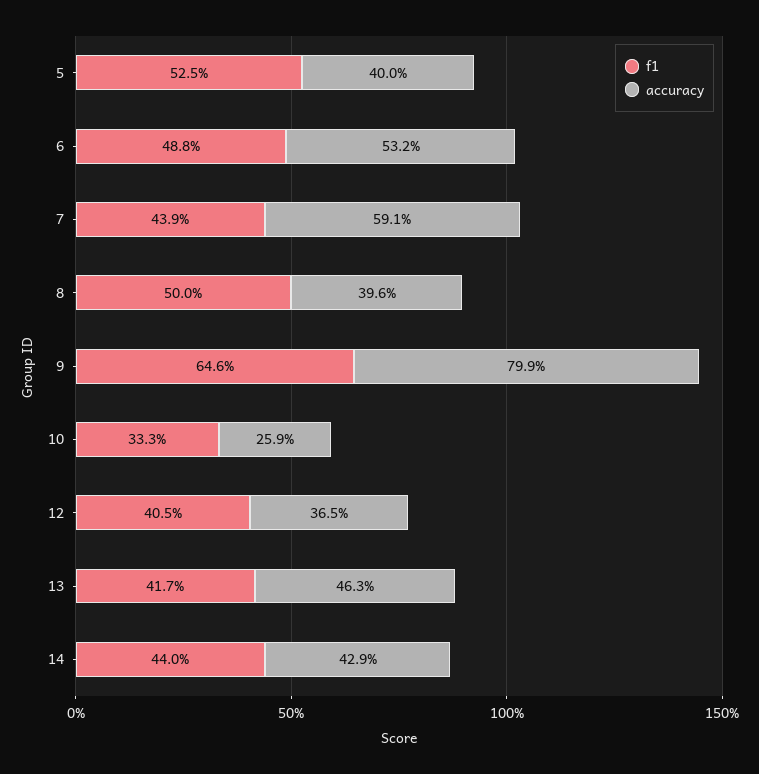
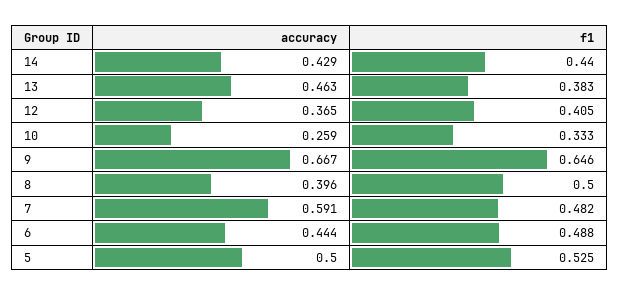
accuracy, 5: 0.4 -> 0.5
accuracy, 6: 0.532 -> 0.444
f1, 7: 0.439 -> 0.482
accuracy, 9: 0.799 -> 0.667
f1, 13: 0.417 -> 0.383

